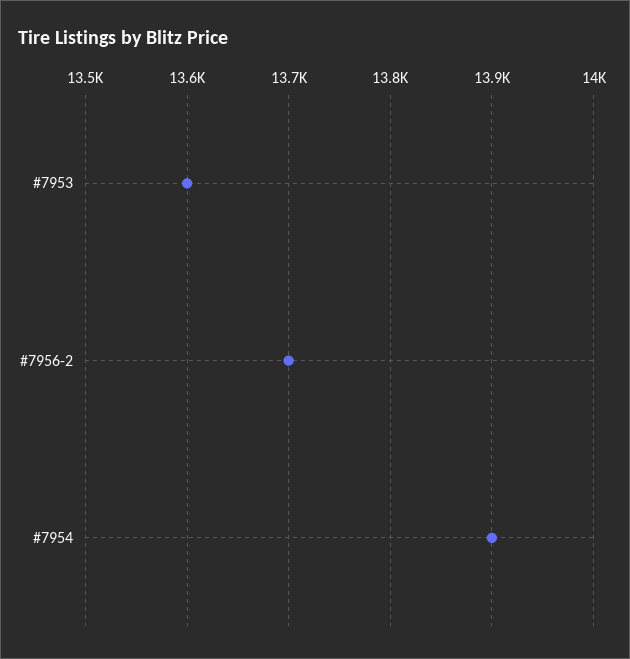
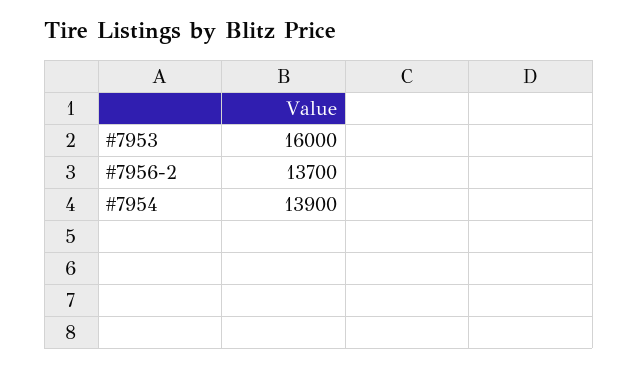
#7953: 13600 -> 16000

